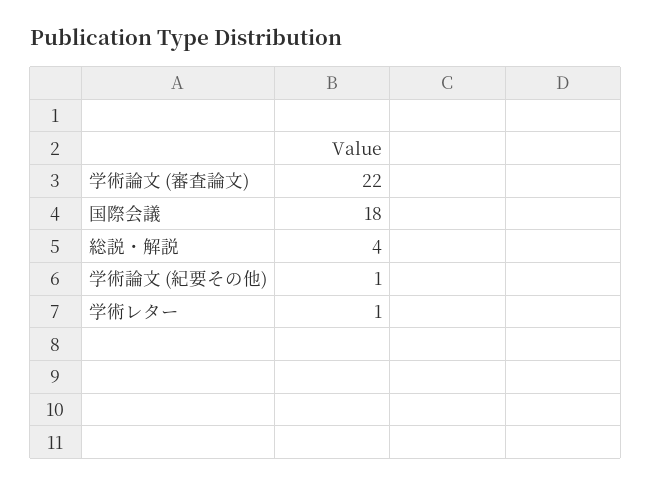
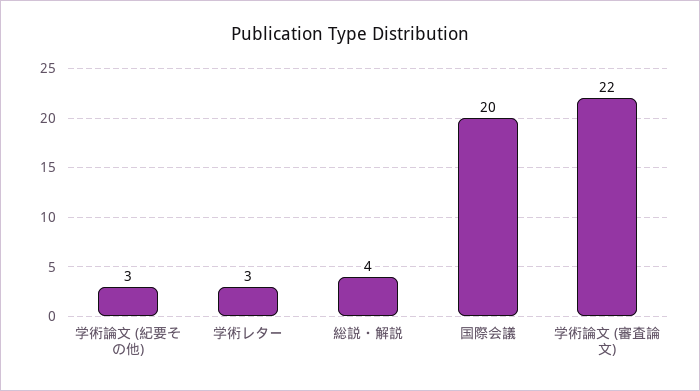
国際会議: 18 -> 20
学術論文 (紀要その他): 1 -> 3
学術レター: 1 -> 3

